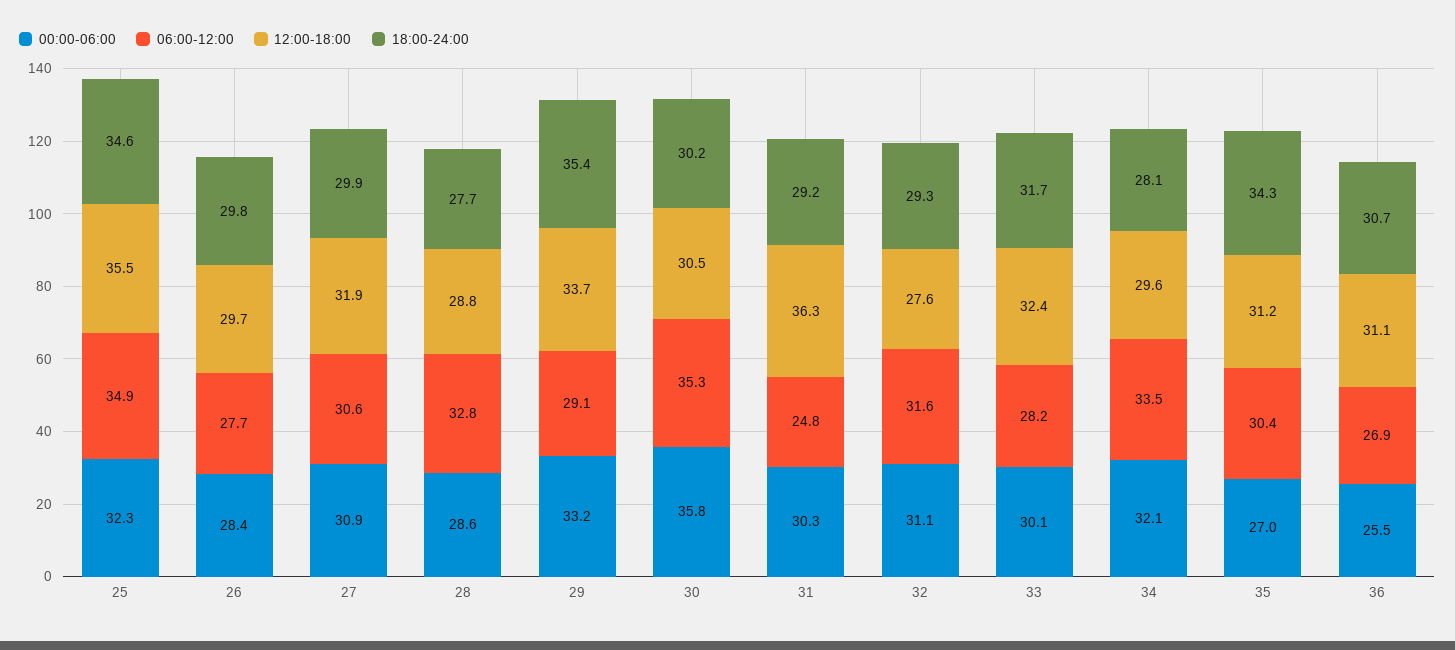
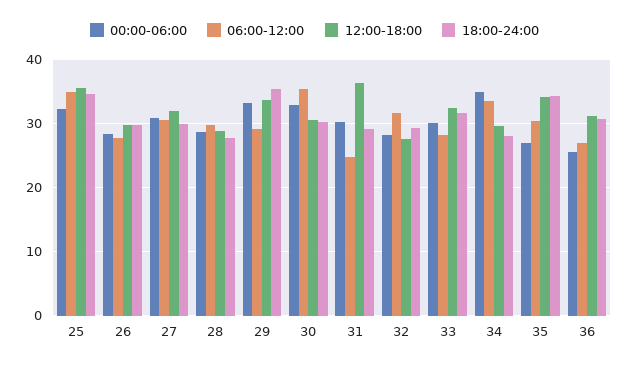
06:00-12:00, 28: 32.8 -> 30
00:00-06:00, 30: 35.8 -> 33
00:00-06:00, 32: 31.1 -> 28
00:00-06:00, 34: 32.1 -> 35
12:00-18:00, 35: 31.2 -> 34

